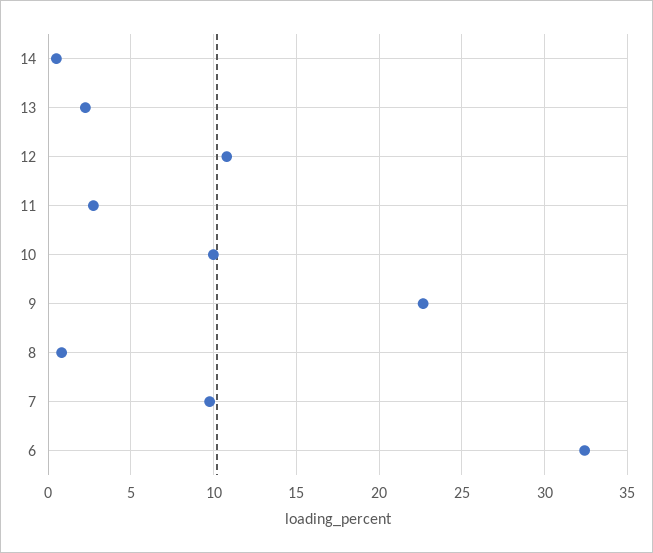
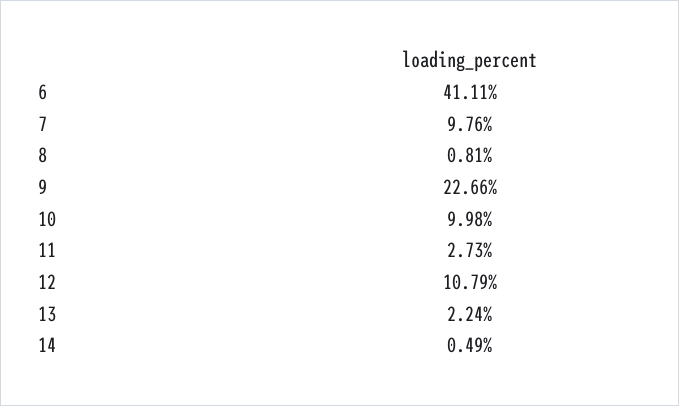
6: 32.5 -> 41.11

